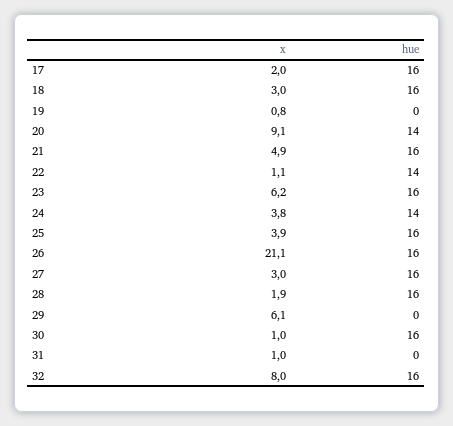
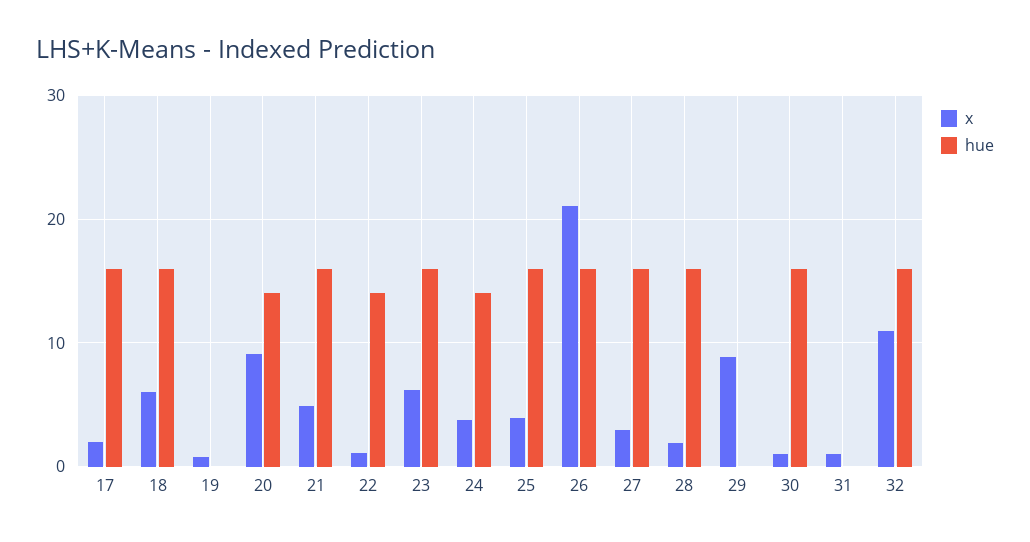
x, 18: 3 -> 6
x, 29: 6.1 -> 9
x, 32: 8 -> 11

